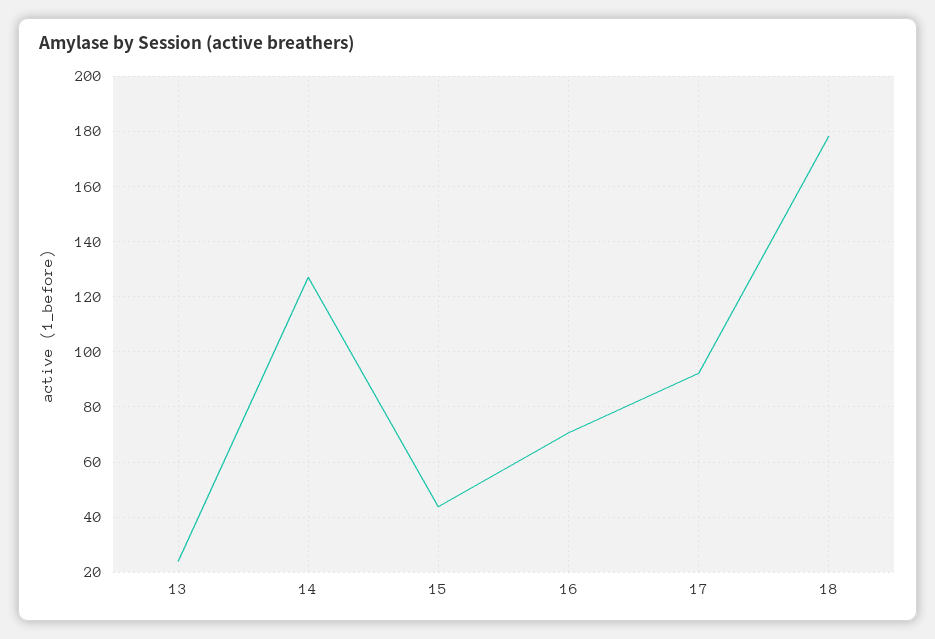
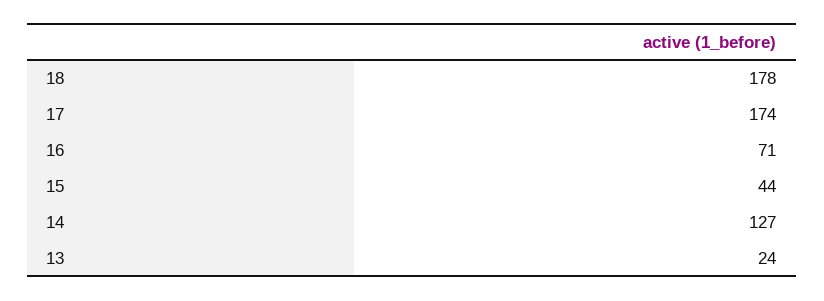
17: 92.5 -> 174

